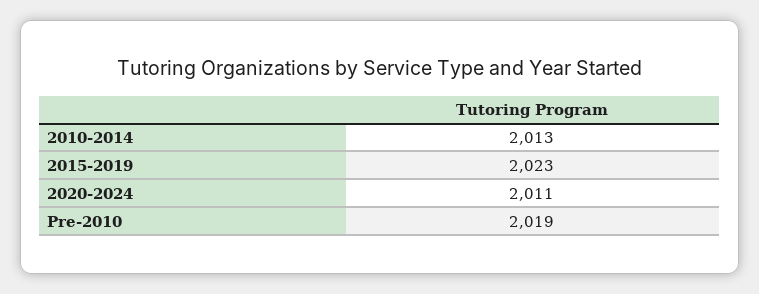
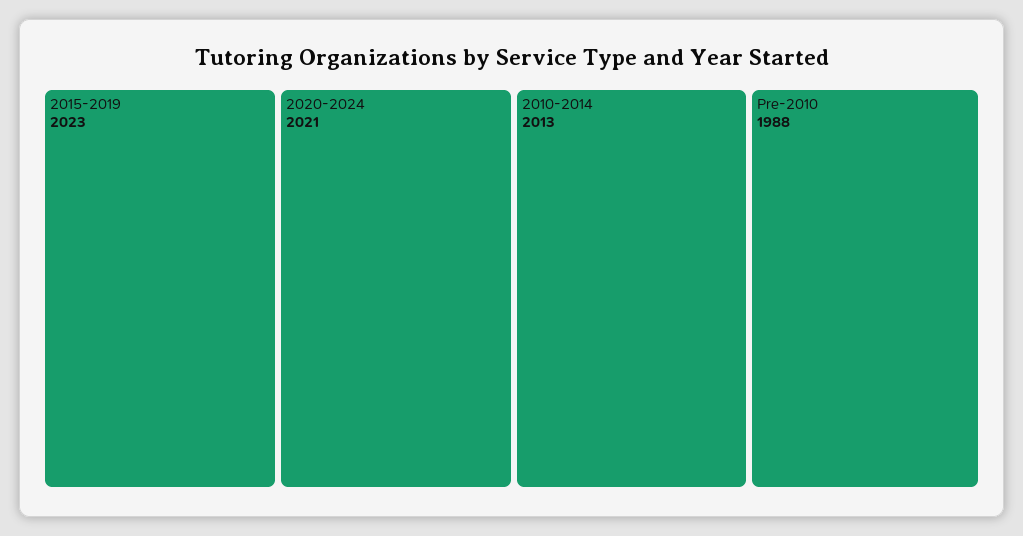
2020-2024: 2011 -> 2021
Pre-2010: 2019 -> 1988

